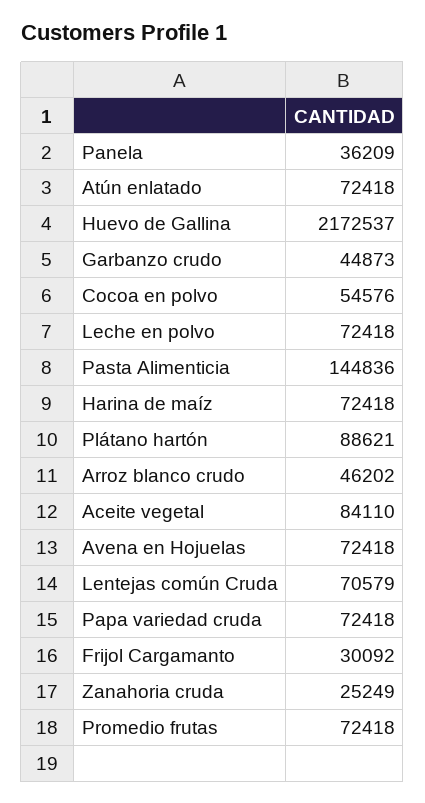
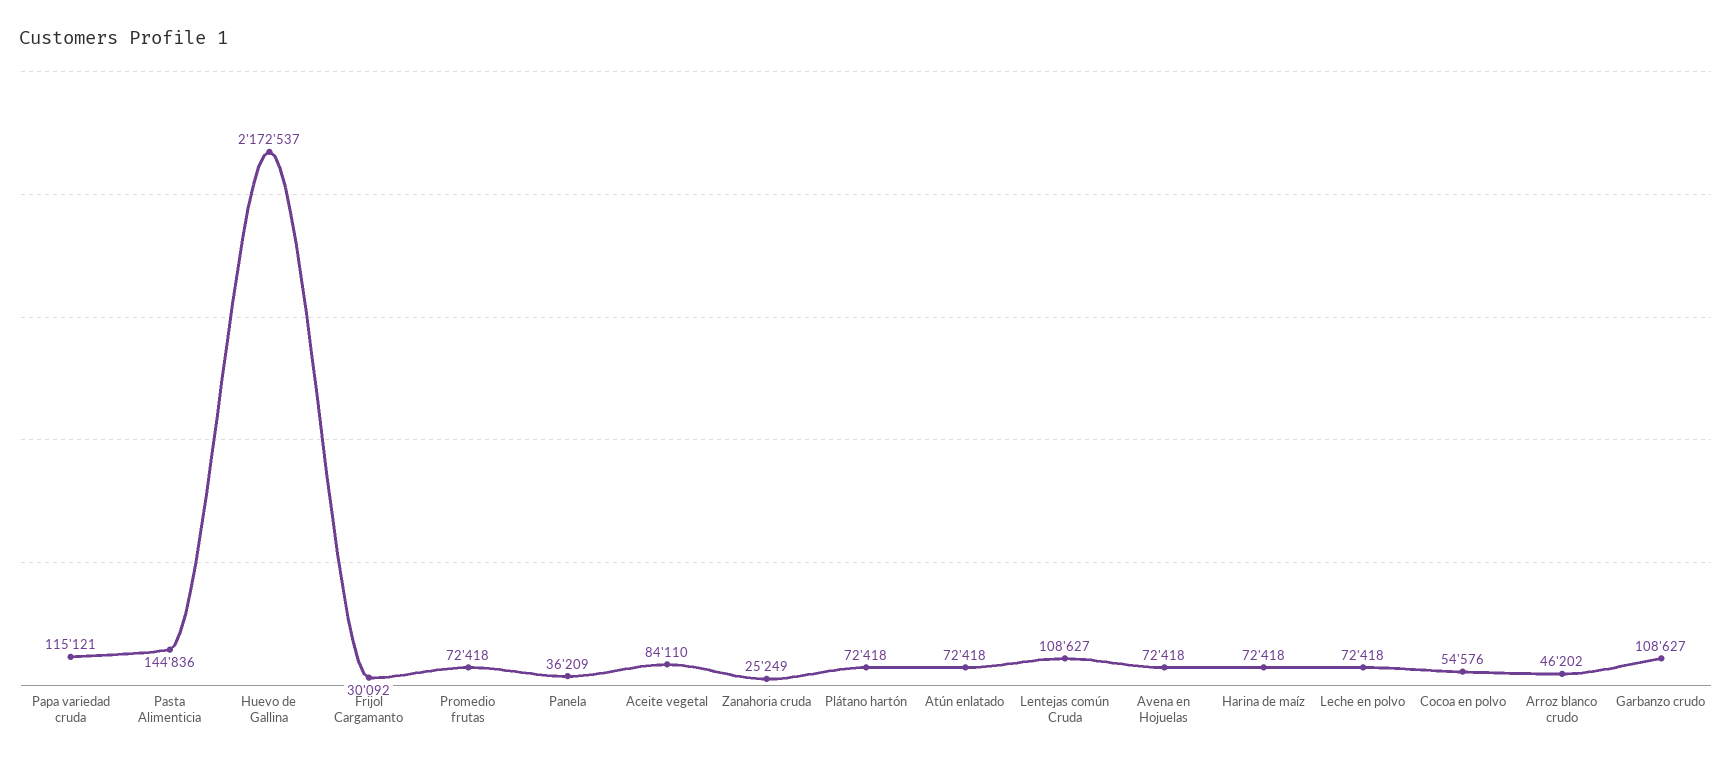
Garbanzo crudo: 44873 -> 108627
Plátano hartón: 88621 -> 72418
Lentejas común Cruda: 70579 -> 108627
Papa variedad cruda: 72418 -> 115121

